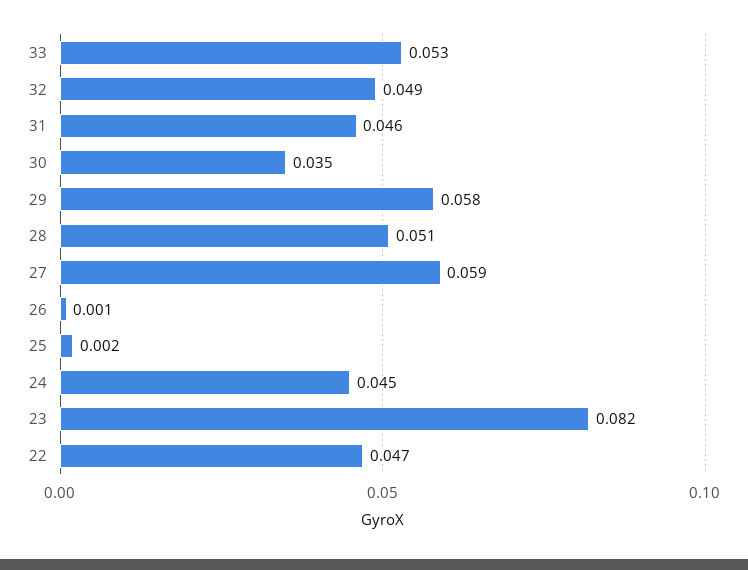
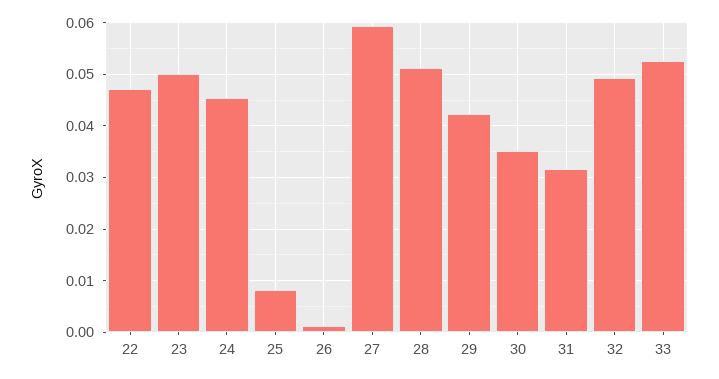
31: 0.046 -> 0.032
29: 0.058 -> 0.042
25: 0.002 -> 0.008
23: 0.082 -> 0.05

